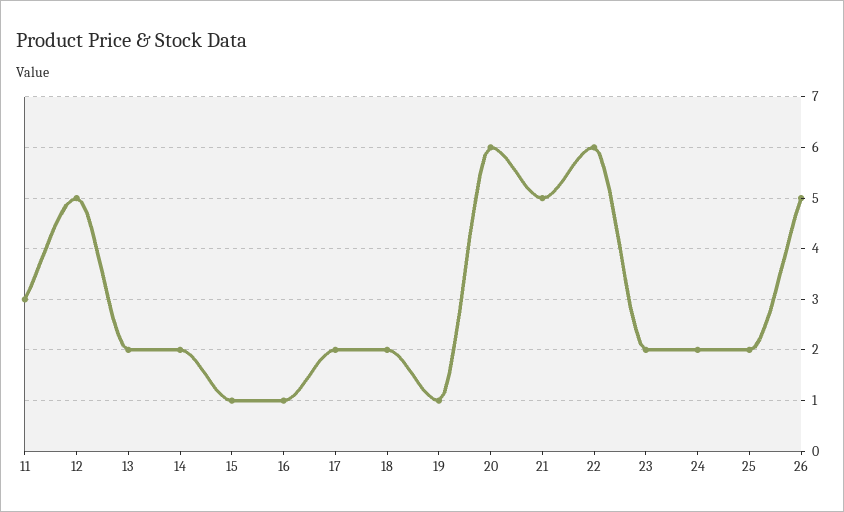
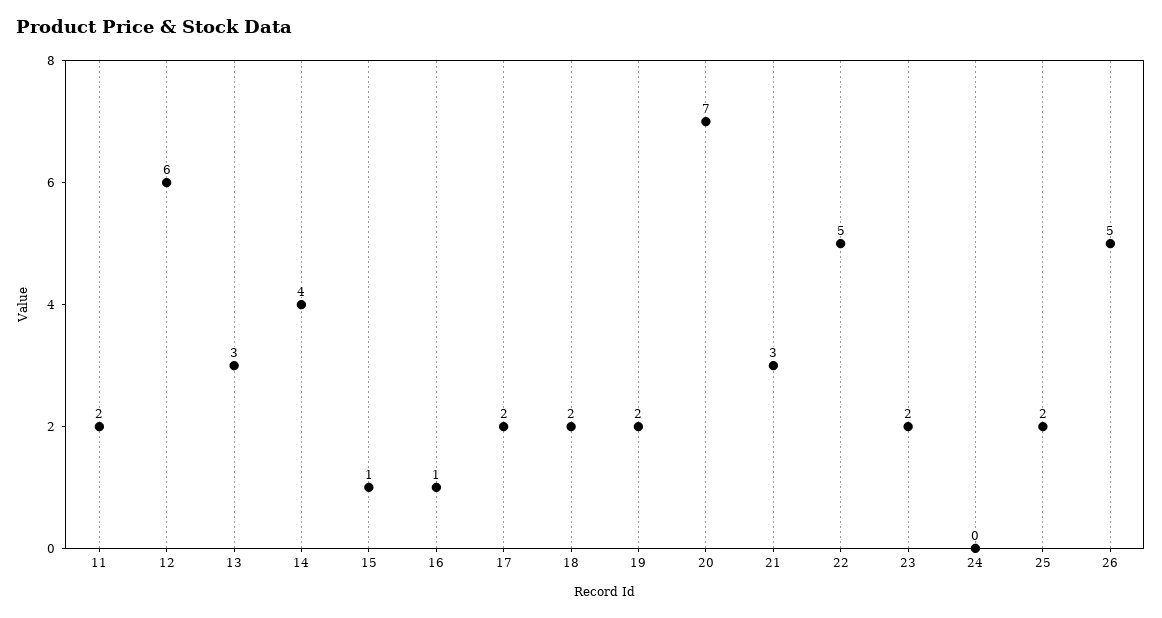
11: 3 -> 2
12: 5 -> 6
13: 2 -> 3
14: 2 -> 4
19: 1 -> 2
20: 6 -> 7
21: 5 -> 3
22: 6 -> 5
24: 2 -> 0

